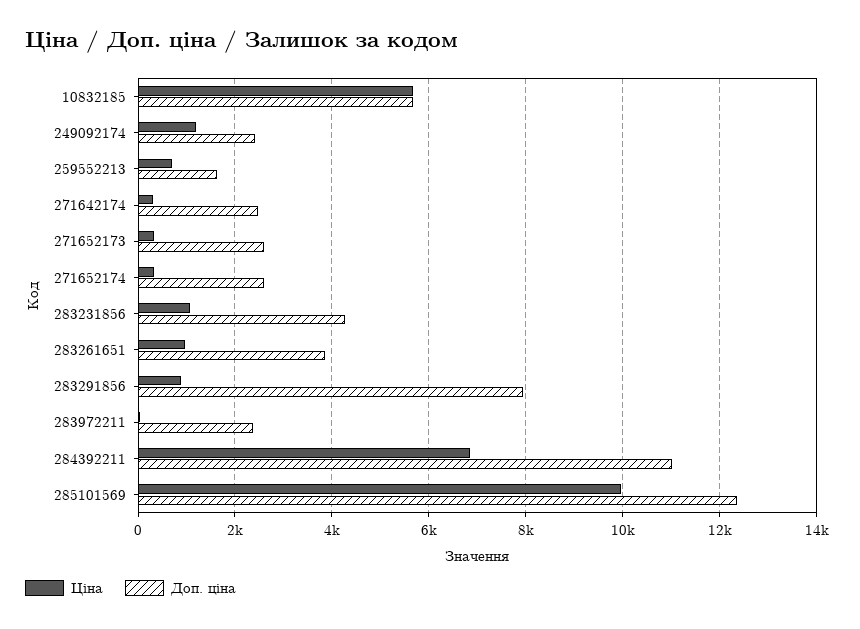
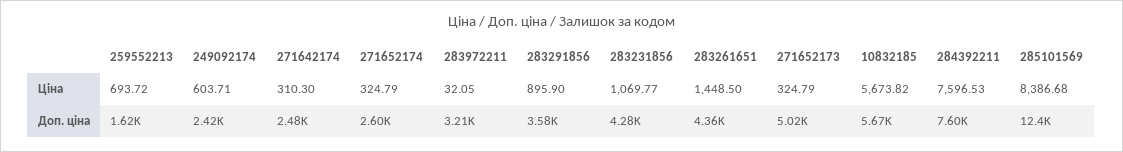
Ціна, 249092174: 1200 -> 603.71
Доп. ціна, 271652173: 2600 -> 5020
Ціна, 283261651: 1000 -> 1448.5
Доп. ціна, 283261651: 3800 -> 4360
Доп. ціна, 283291856: 8000 -> 3580
Доп. ціна, 283972211: 2400 -> 3210
Ціна, 284392211: 6800 -> 7596.53
Доп. ціна, 284392211: 11000 -> 7600
Ціна, 285101569: 10000 -> 8386.68

